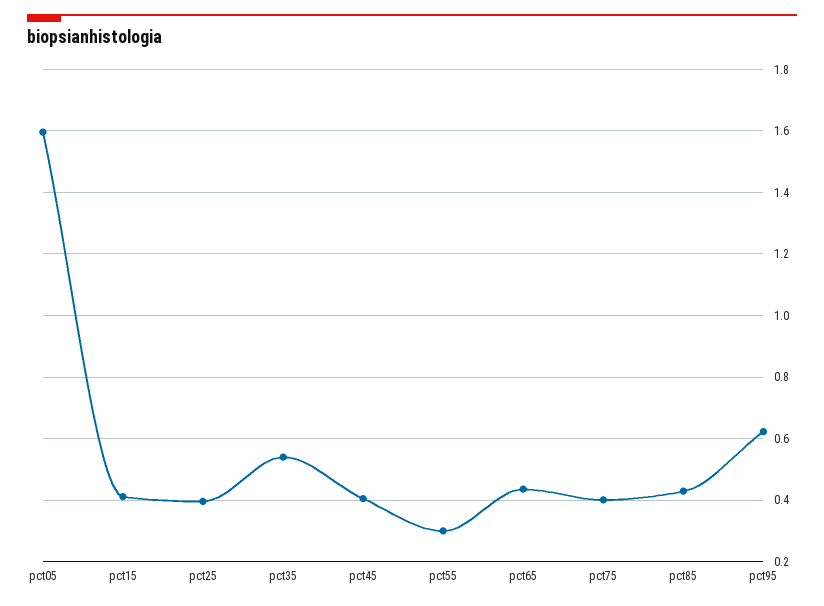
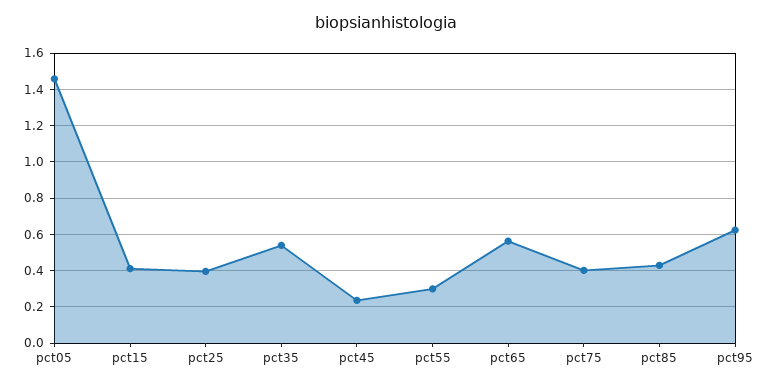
pct05: 1.6 -> 1.45
pct45: 0.4 -> 0.25
pct65: 0.44 -> 0.55

